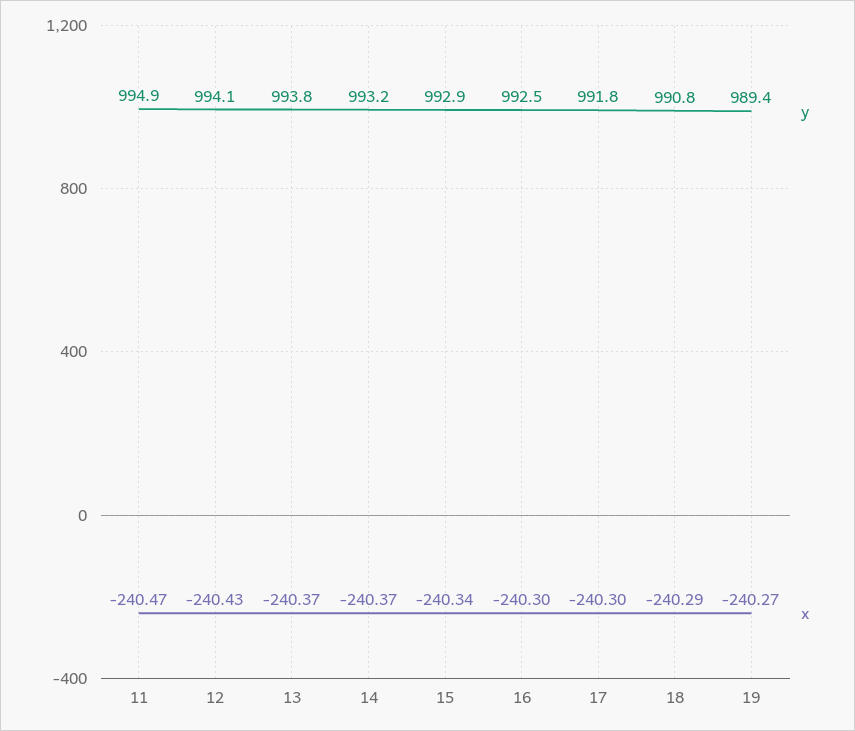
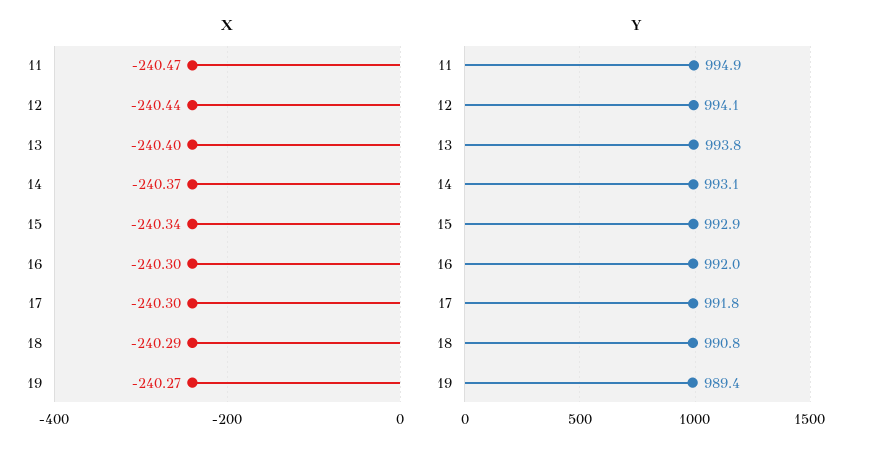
x, 12: -240.43 -> -240.44
x, 13: -240.37 -> -240.4
y, 14: 993.2 -> 993.1
y, 16: 992.5 -> 992

